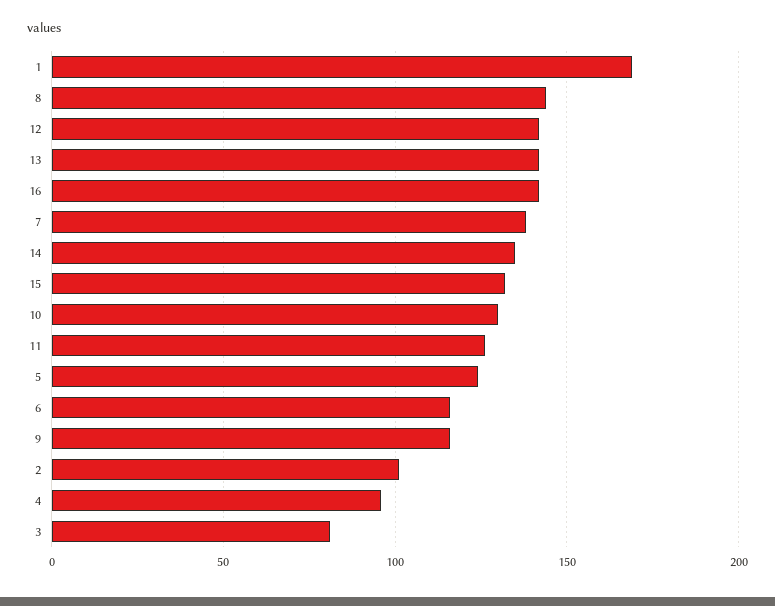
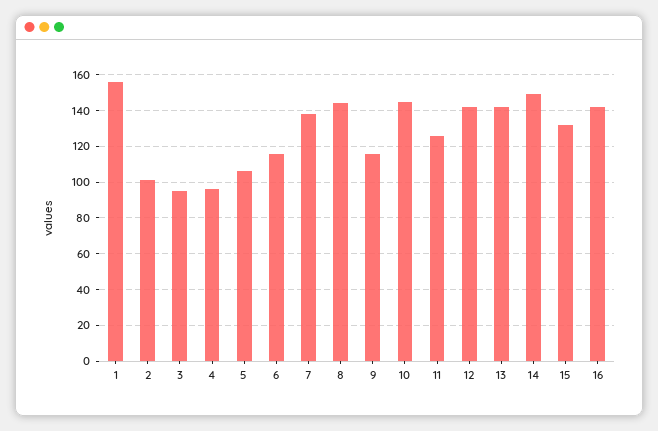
1: 170 -> 155
14: 135 -> 150
10: 130 -> 145
5: 125 -> 105
3: 80 -> 95

